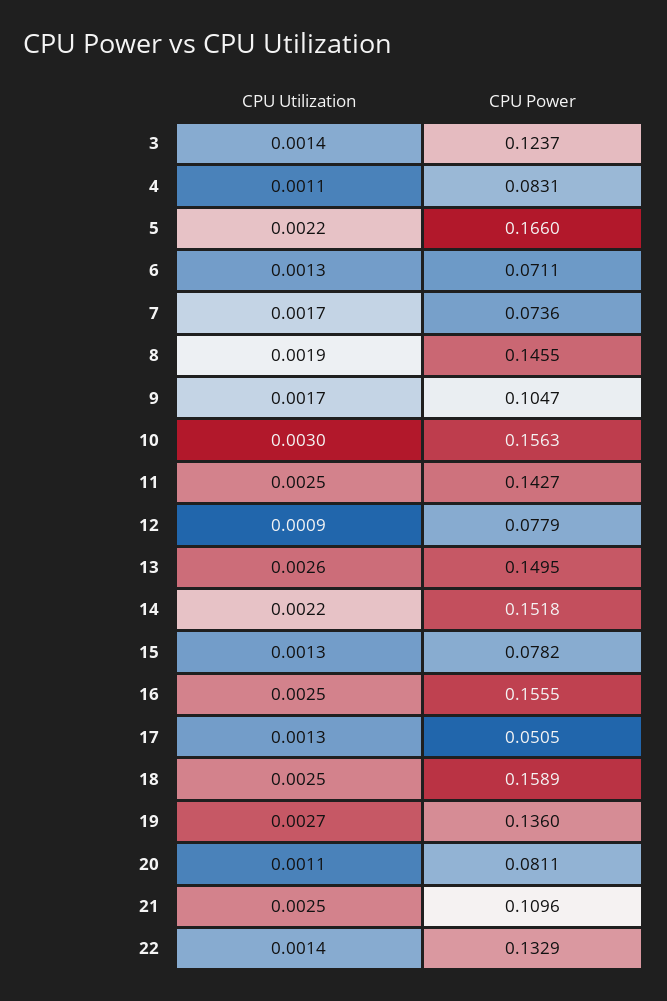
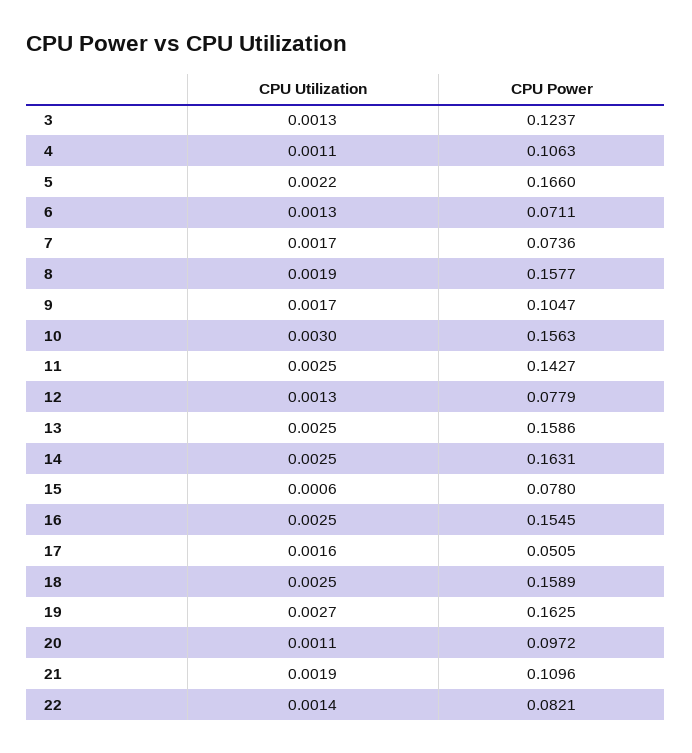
CPU Utilization, 3: 0.0014 -> 0.0013
CPU Power, 4: 0.0831 -> 0.1063
CPU Power, 8: 0.1455 -> 0.1577
CPU Utilization, 12: 0.0009 -> 0.0013
CPU Utilization, 13: 0.0026 -> 0.0025
CPU Power, 13: 0.1495 -> 0.1586
CPU Utilization, 14: 0.0022 -> 0.0025
CPU Power, 14: 0.1518 -> 0.1631
CPU Utilization, 15: 0.0013 -> 0.0006
CPU Power, 15: 0.0782 -> 0.078
CPU Power, 16: 0.1555 -> 0.1545
CPU Utilization, 17: 0.0013 -> 0.0016
CPU Power, 19: 0.136 -> 0.1625
CPU Power, 20: 0.0811 -> 0.0972
CPU Utilization, 21: 0.0025 -> 0.0019
CPU Power, 22: 0.1329 -> 0.0821

